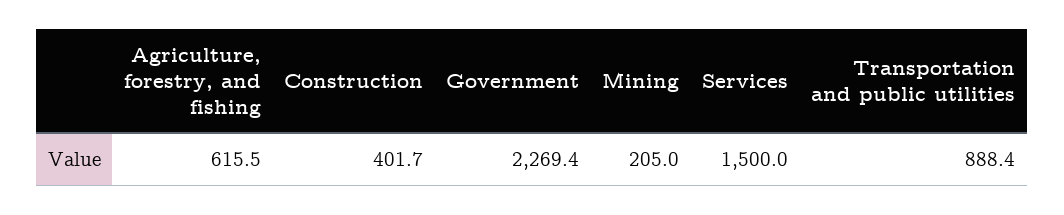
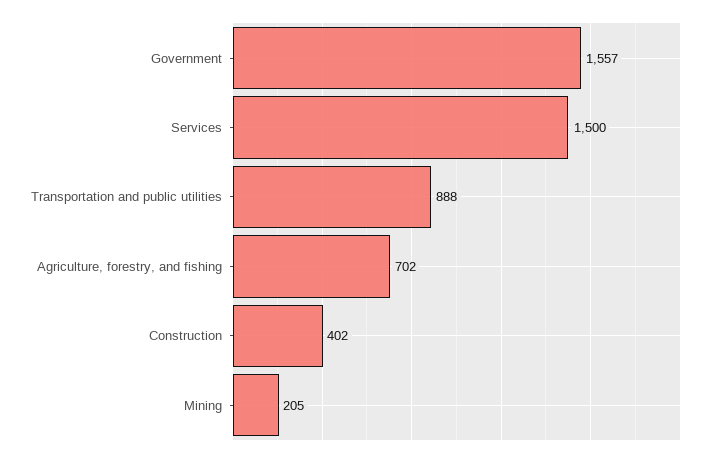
Agriculture, forestry, and fishing: 615.5 -> 702
Government: 2269.4 -> 1557

